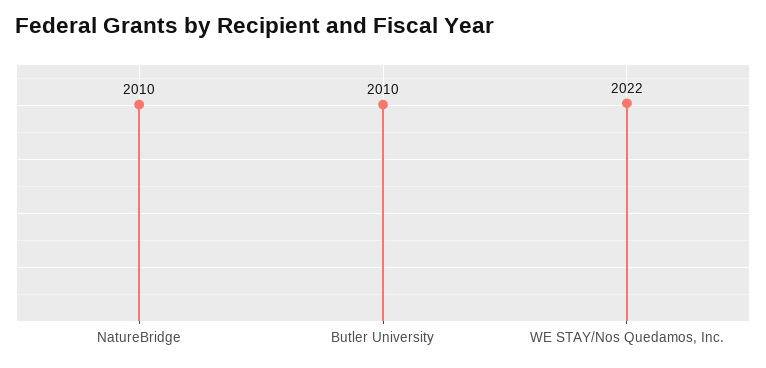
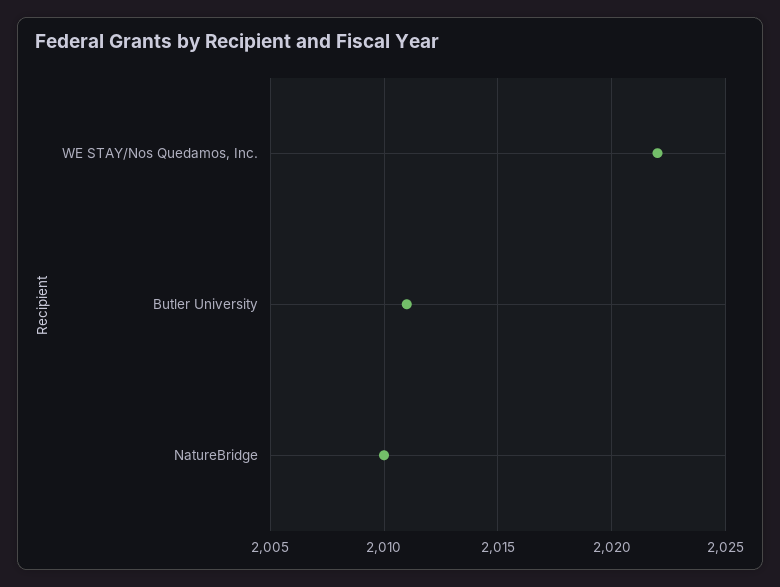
Butler University: 2010 -> 2011

